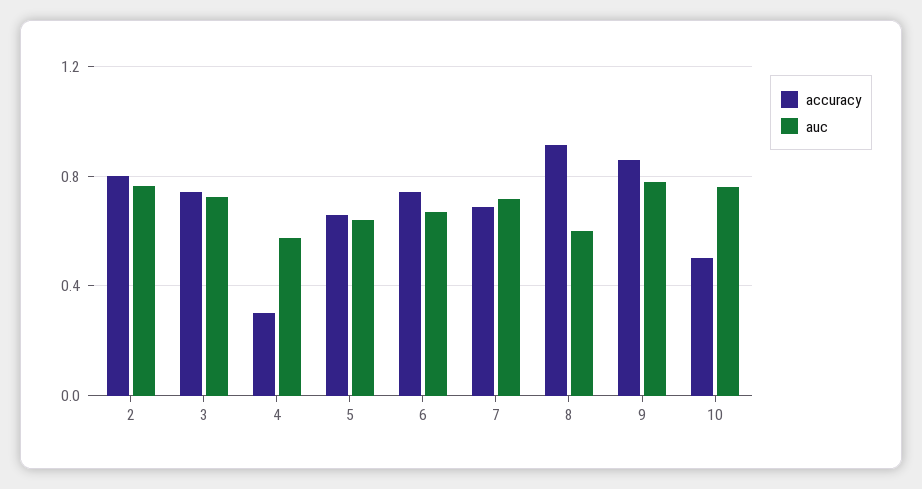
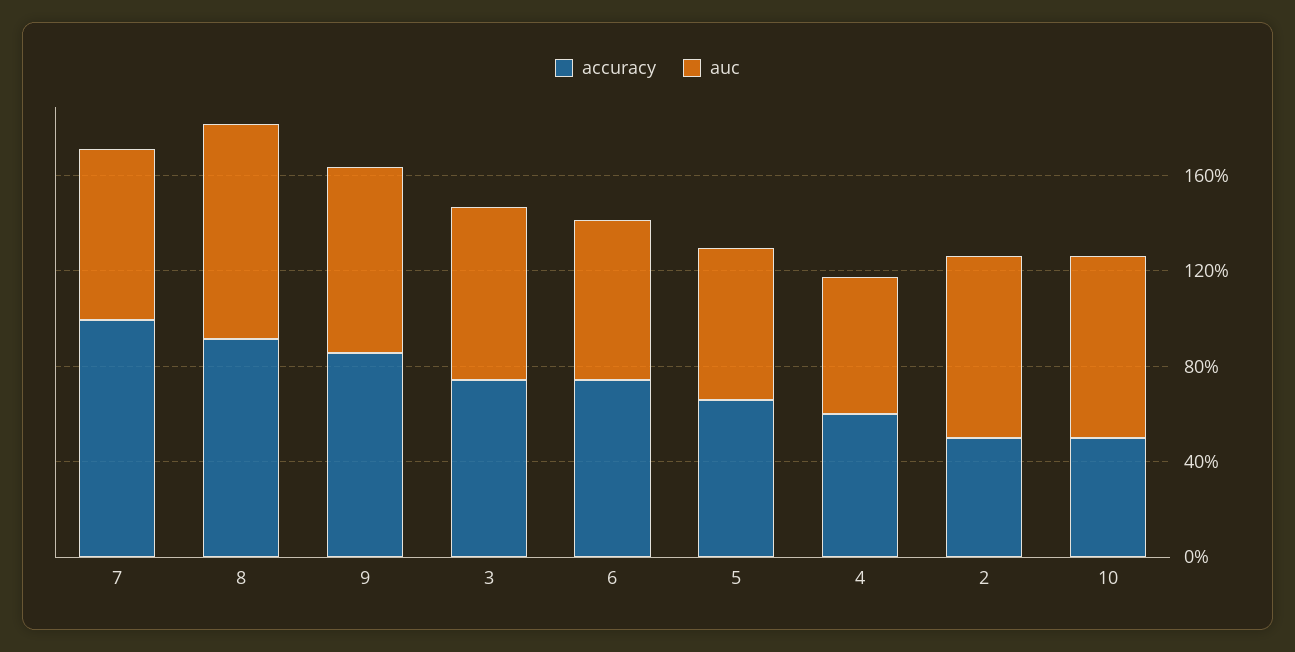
accuracy, 2: 0.8 -> 0.5
accuracy, 4: 0.3 -> 0.6
accuracy, 7: 0.7 -> 1
auc, 8: 0.6 -> 0.9

